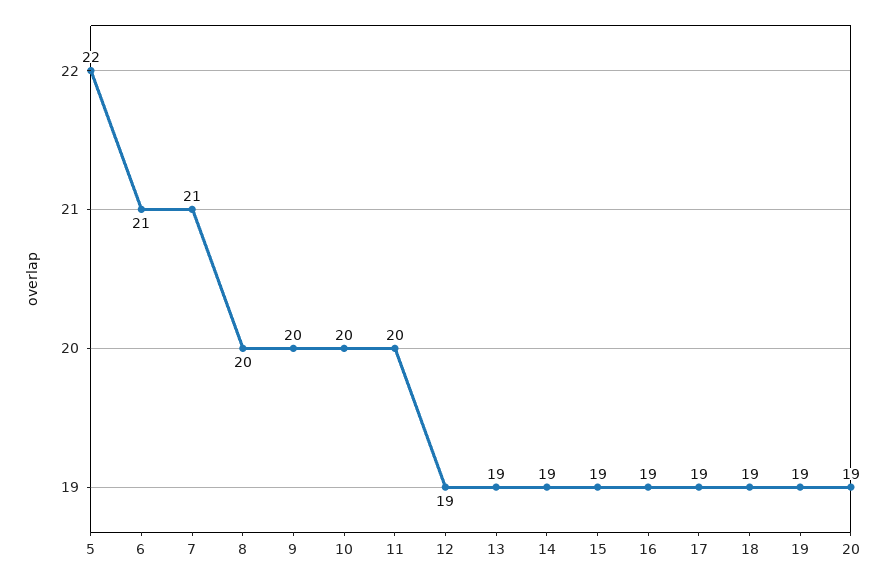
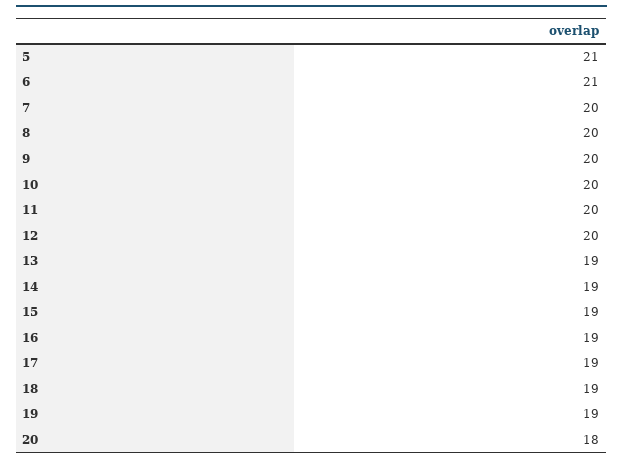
5: 22 -> 21
7: 21 -> 20
12: 19 -> 20
20: 19 -> 18

